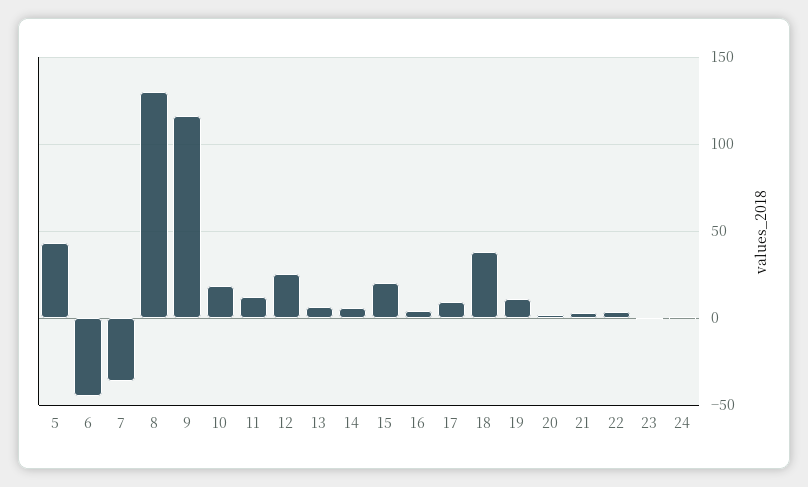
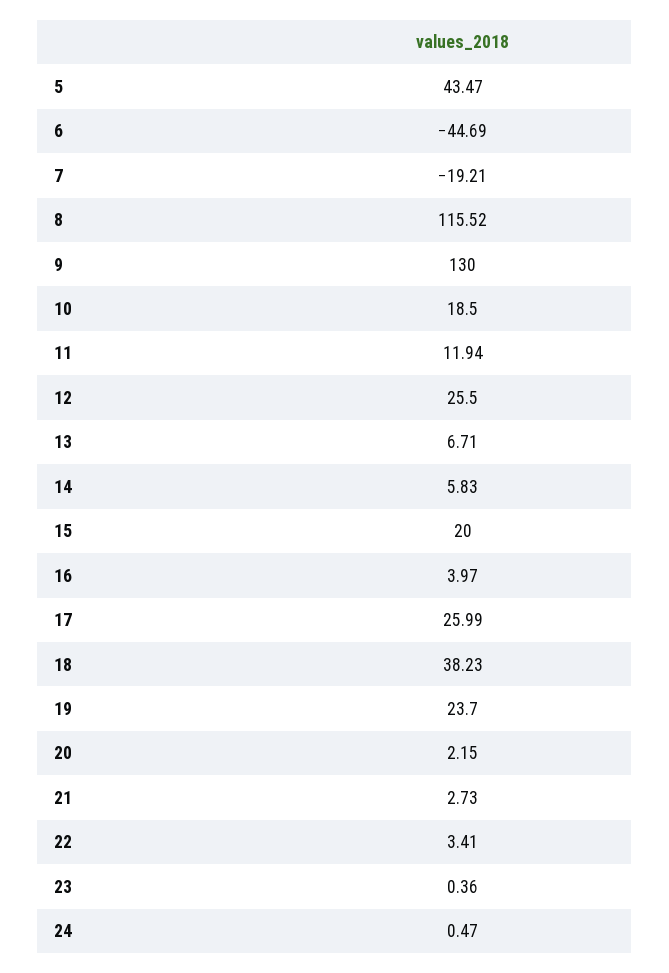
7: -35 -> -19.21
8: 130 -> 115.52
9: 115 -> 130
17: 10 -> 25.99
19: 10 -> 23.7

